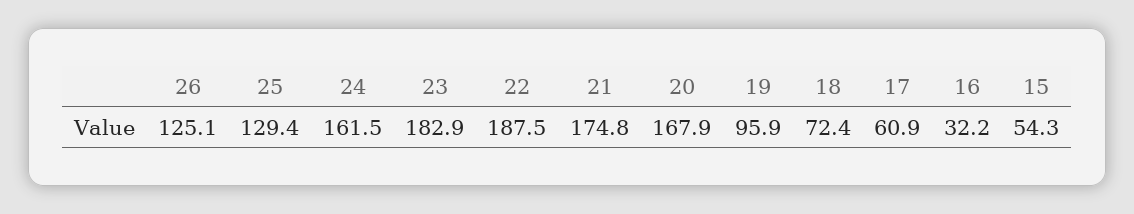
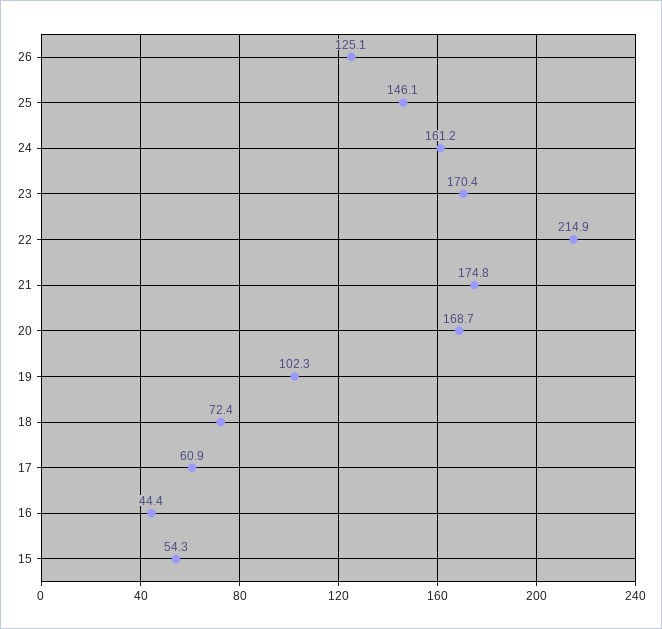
25: 129.4 -> 146.1
24: 161.5 -> 161.2
23: 182.9 -> 170.4
22: 187.5 -> 214.9
20: 167.9 -> 168.7
19: 95.9 -> 102.3
16: 32.2 -> 44.4

